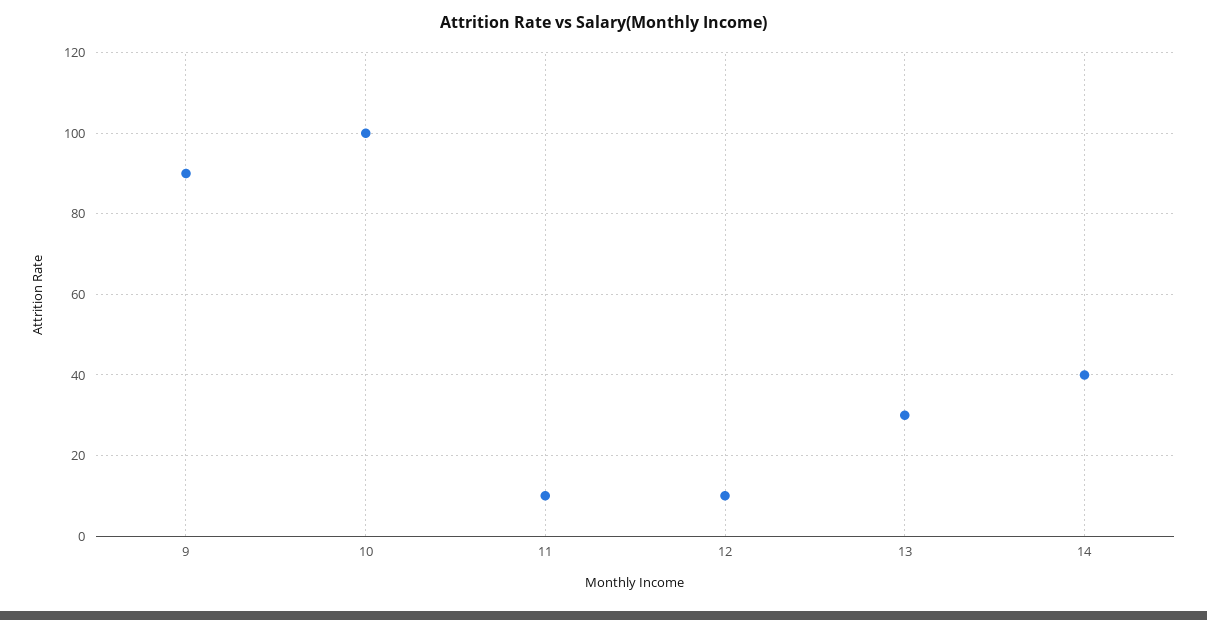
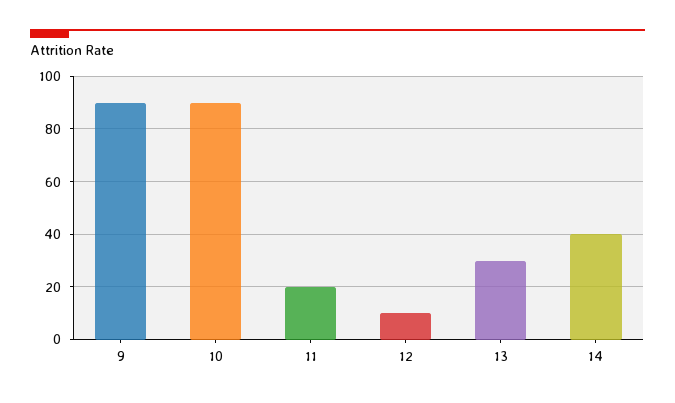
10: 100 -> 90
11: 10 -> 20

